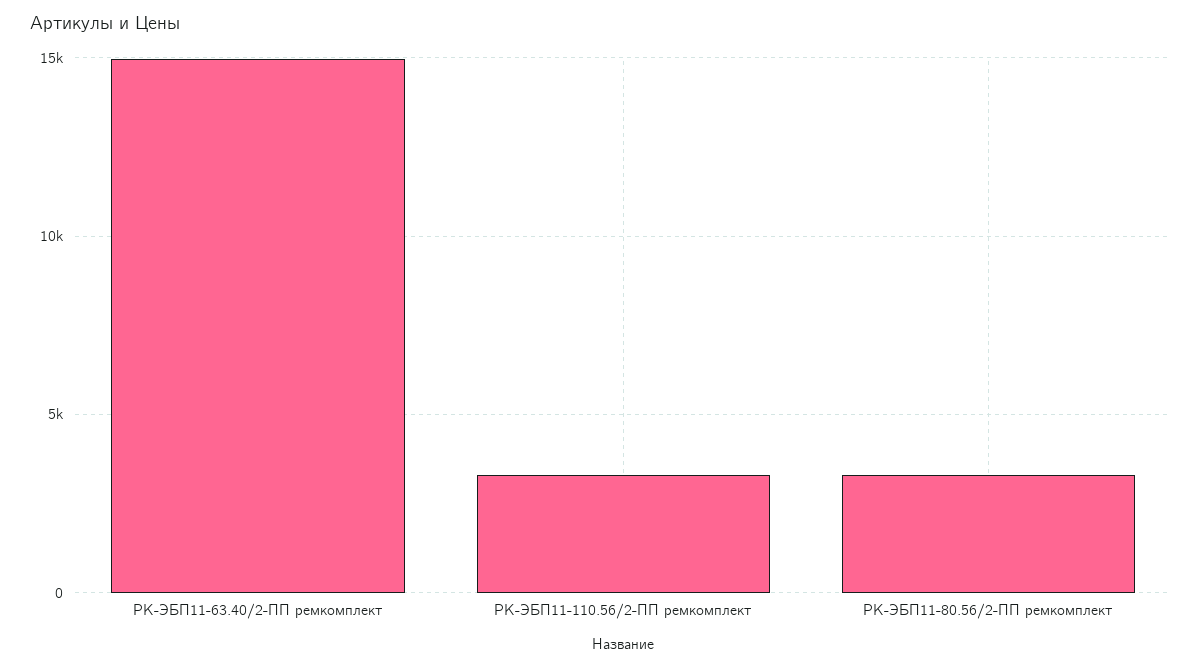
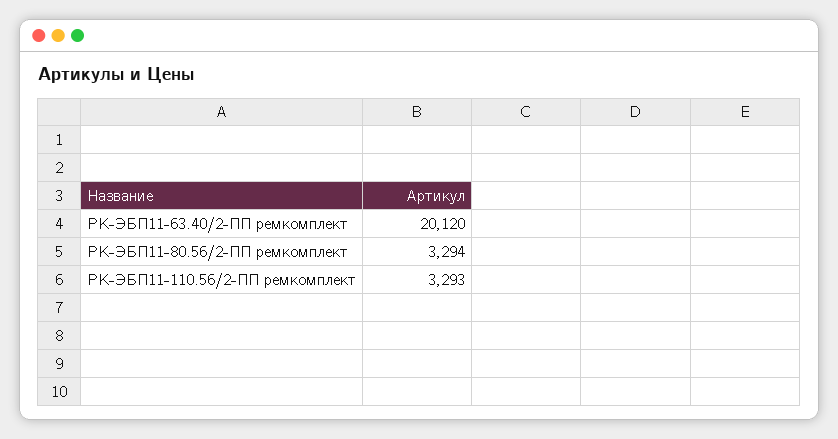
РК-ЭБП11-63.40/2-ПП ремкомплект: 15000 -> 20120

